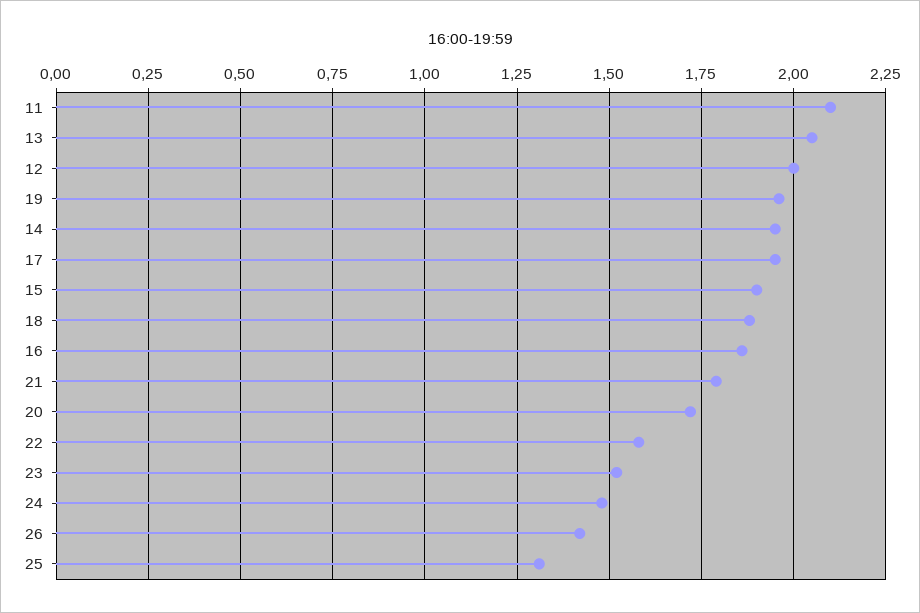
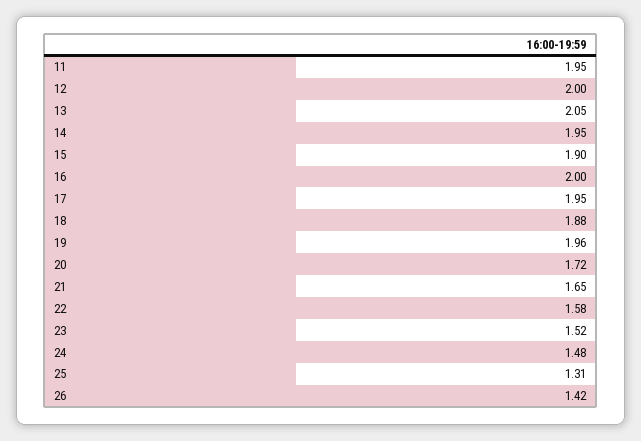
11: 2.1 -> 1.95
16: 1.85 -> 2
21: 1.8 -> 1.65

